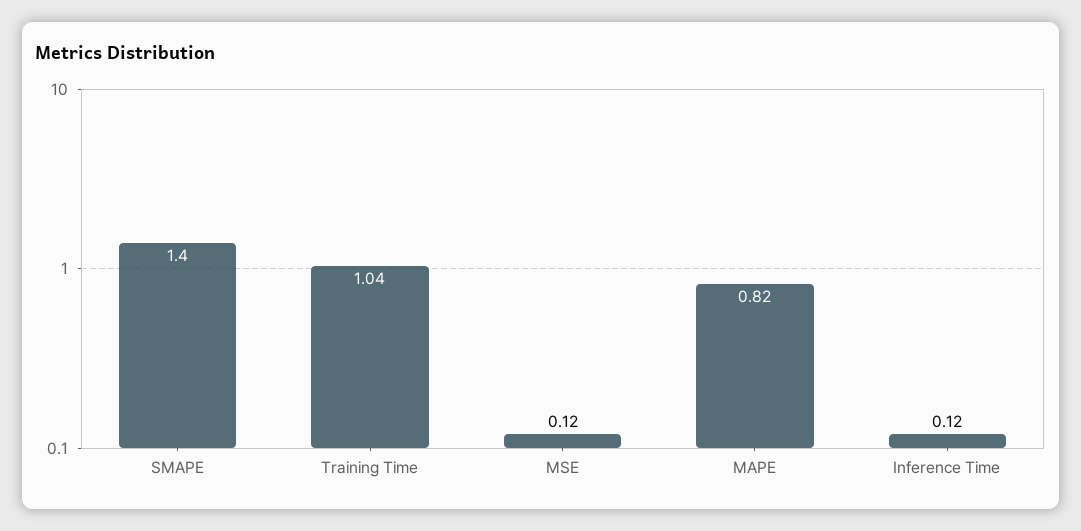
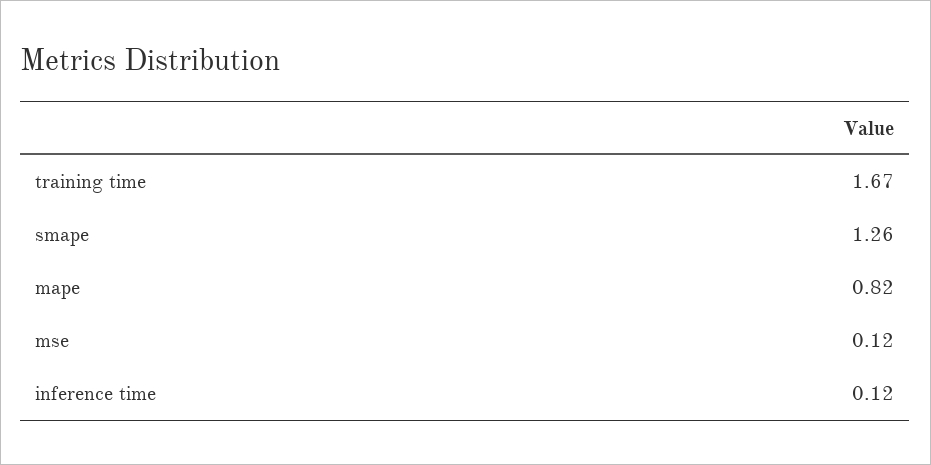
SMAPE: 1.4 -> 1.26
Training Time: 1.04 -> 1.67

